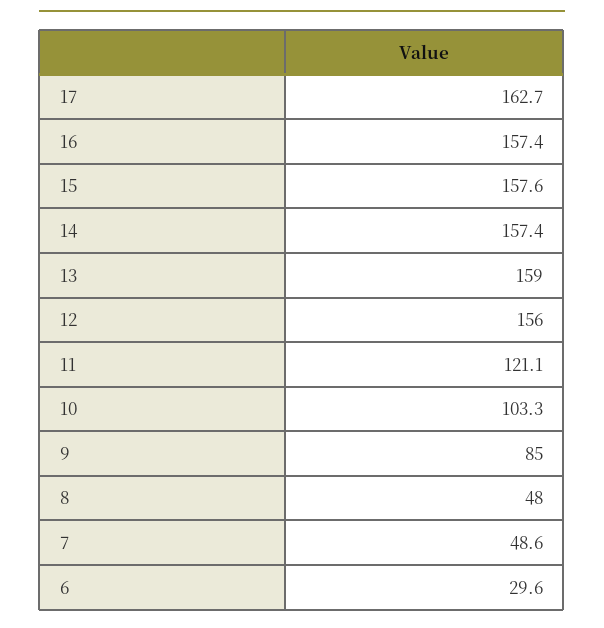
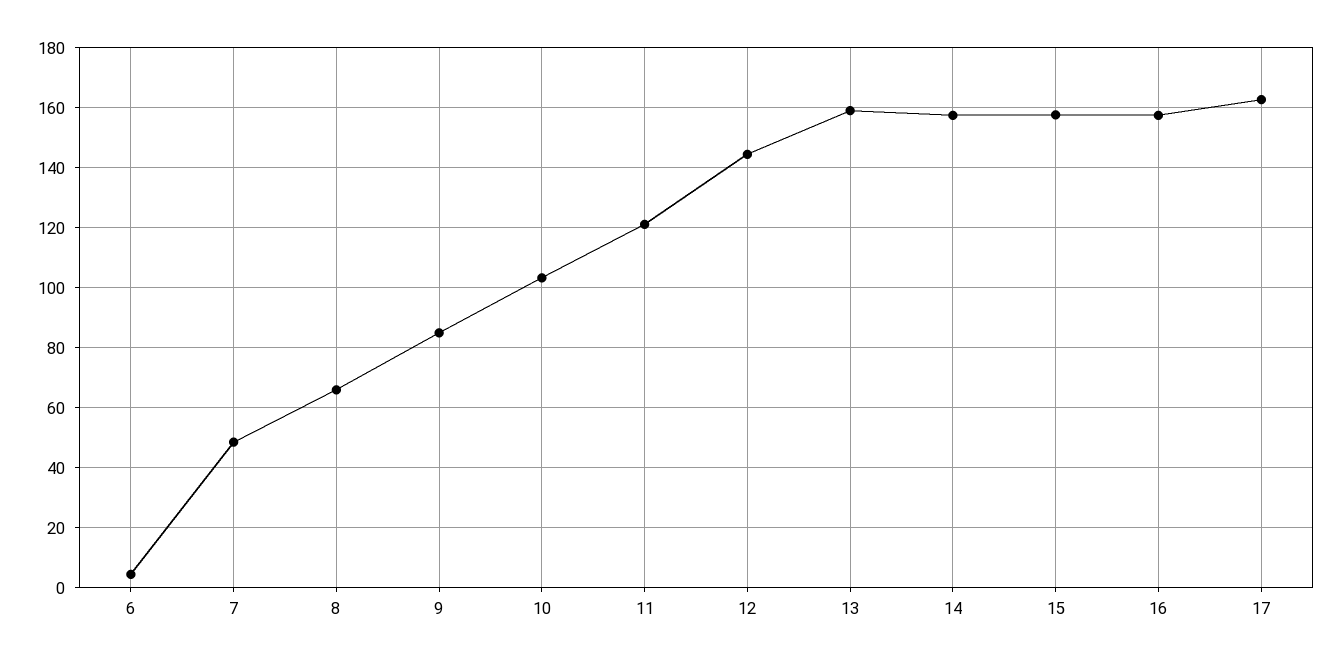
12: 156 -> 144
8: 48 -> 66
6: 29.6 -> 4

